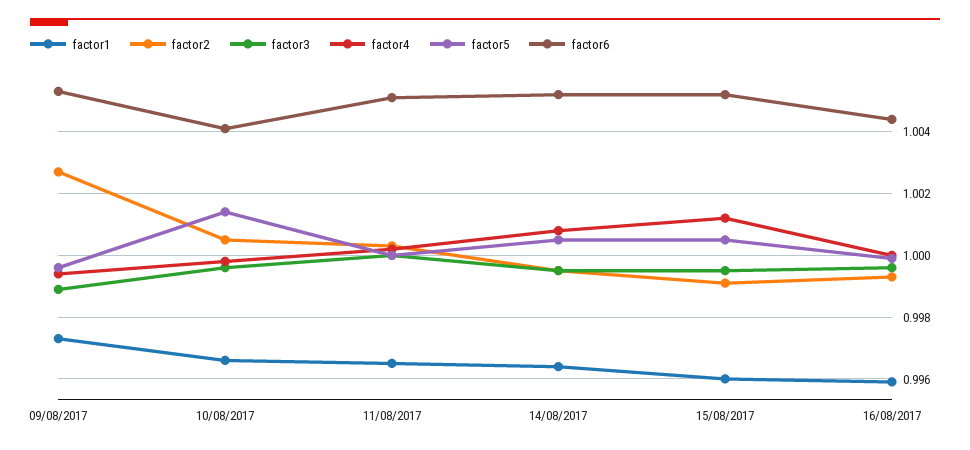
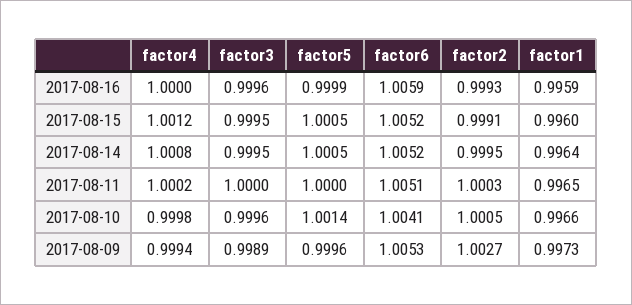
factor6, 16/08/2017: 1.0045 -> 1.0059

